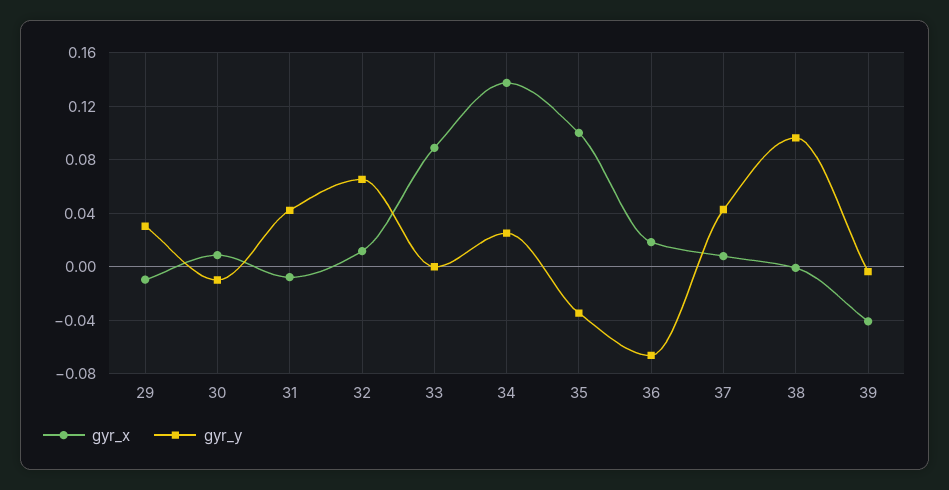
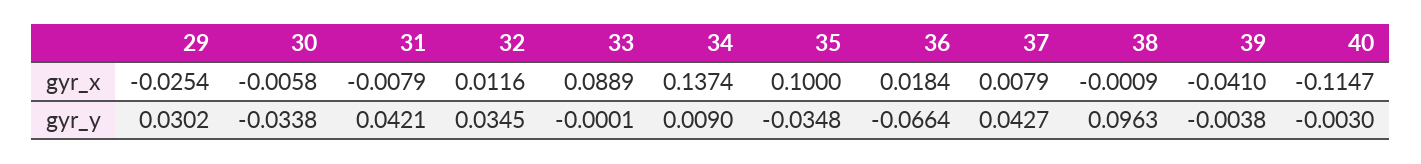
gyr_x, 29: -0.01 -> -0.0254
gyr_x, 30: 0.01 -> -0.0058
gyr_y, 30: -0.01 -> -0.0338
gyr_y, 32: 0.065 -> 0.0345
gyr_y, 34: 0.025 -> 0.009
gyr_x, 40: none -> -0.1147
gyr_y, 40: none -> -0.003

